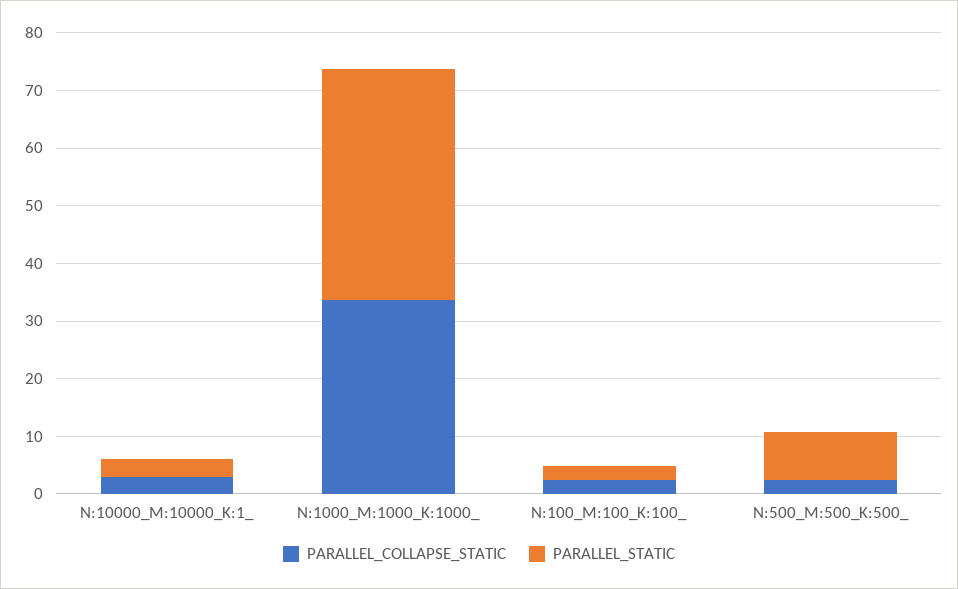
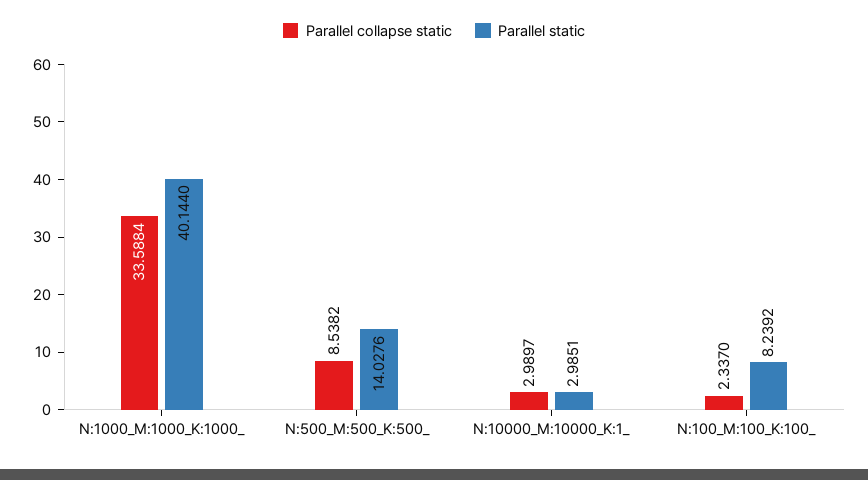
PARALLEL_STATIC, N:100_M:100_K:100_: 2 -> 8.2392
PARALLEL_COLLAPSE_STATIC, N:500_M:500_K:500_: 2 -> 8.5382
PARALLEL_STATIC, N:500_M:500_K:500_: 8 -> 14.0276

